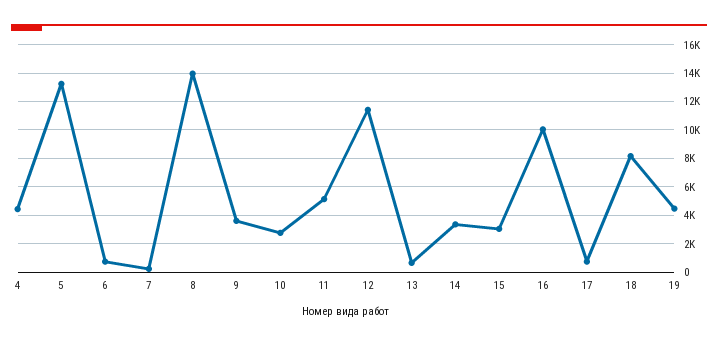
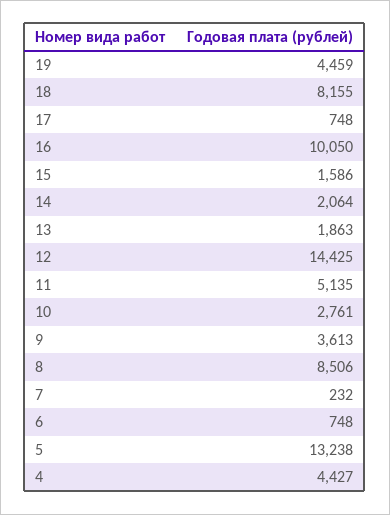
8: 14000 -> 8506
12: 11500 -> 14425
13: 500 -> 1863
14: 3500 -> 2064
15: 3000 -> 1586

